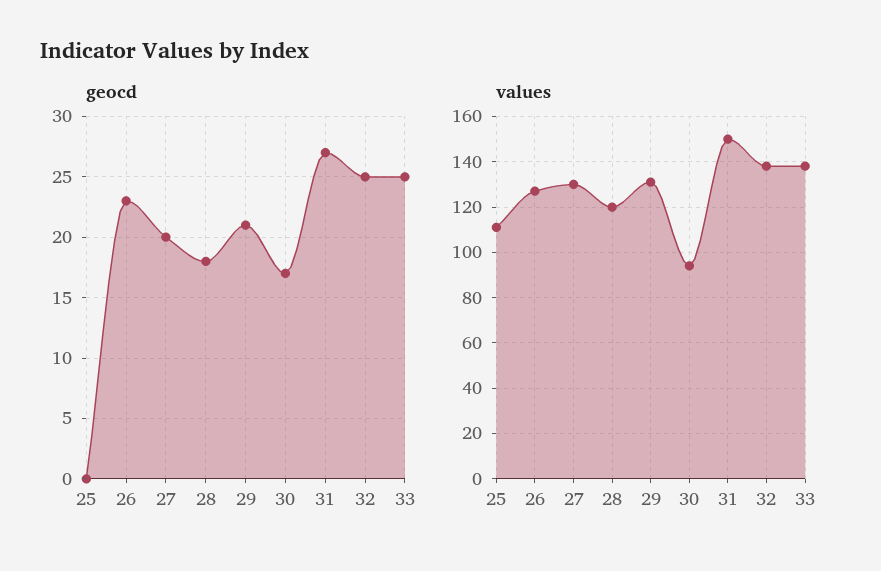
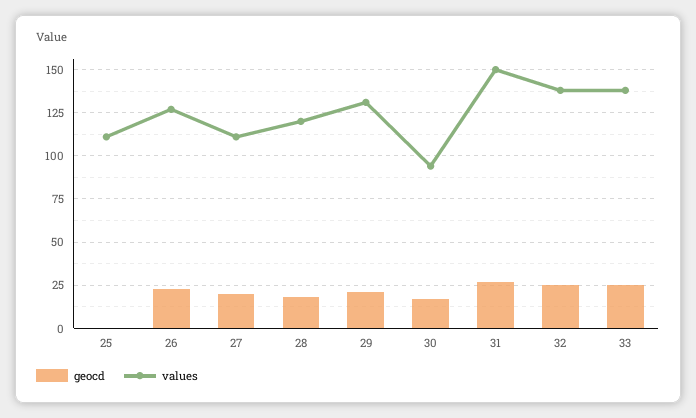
values, 27: 130 -> 110

